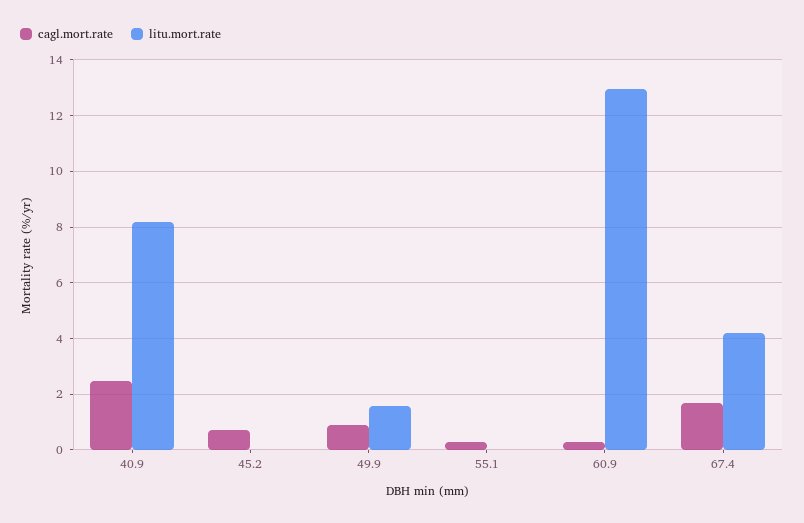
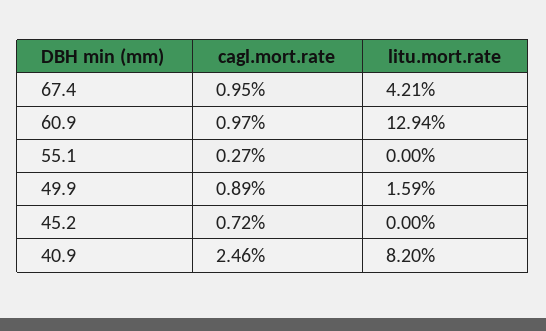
cagl.mort.rate, 60.9: 0.25 -> 0.97
cagl.mort.rate, 67.4: 1.75 -> 0.95

